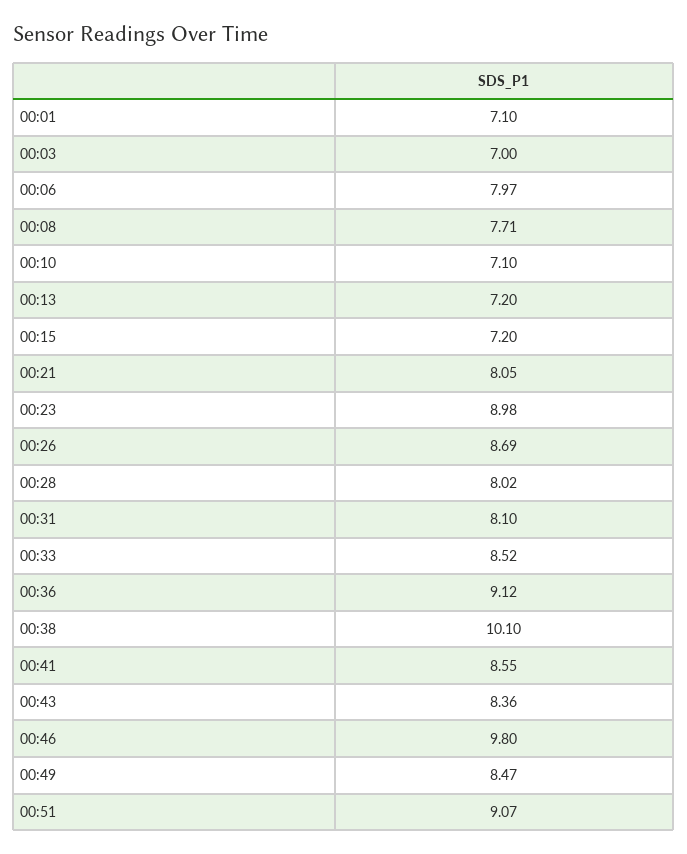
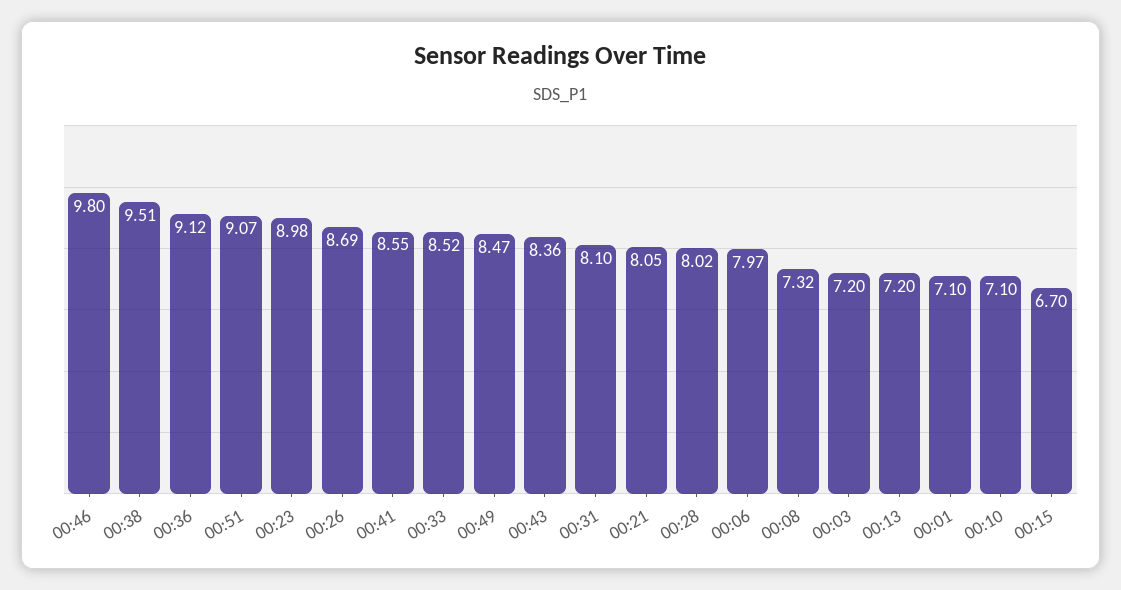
00:03: 7 -> 7.2
00:08: 7.71 -> 7.32
00:15: 7.2 -> 6.7
00:38: 10.1 -> 9.51

